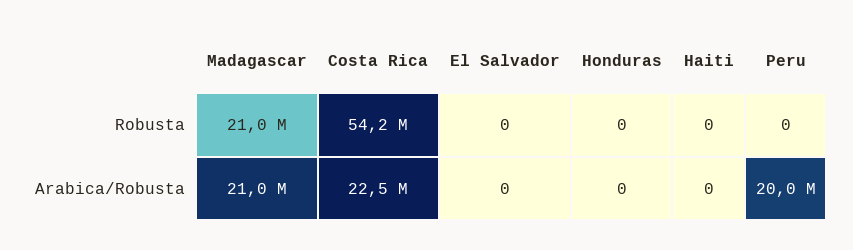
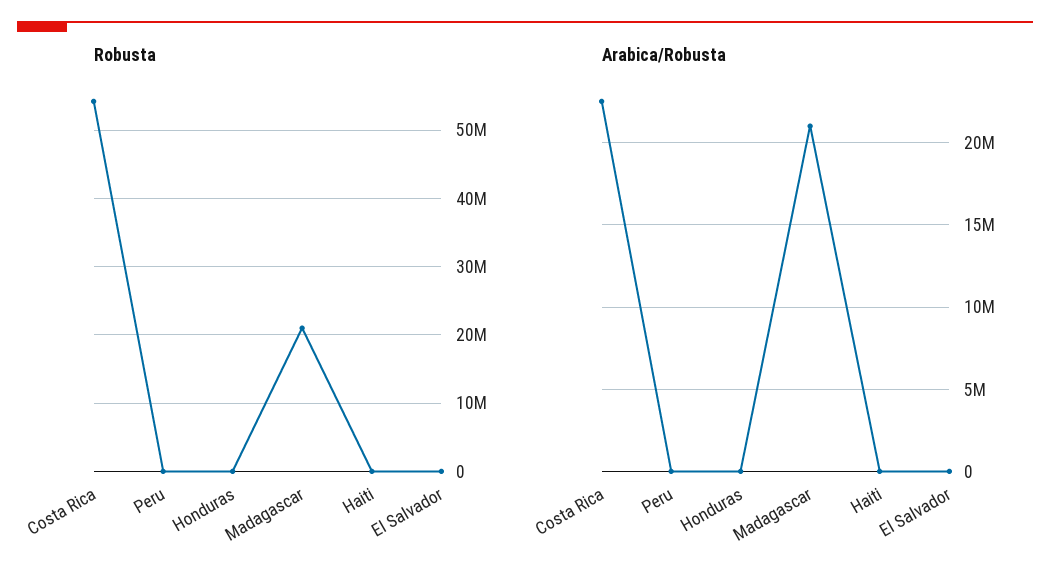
Arabica/Robusta, Peru: 20000000 -> 0

